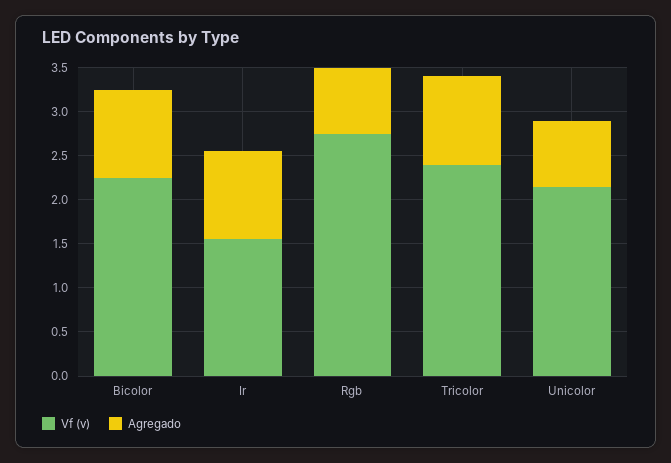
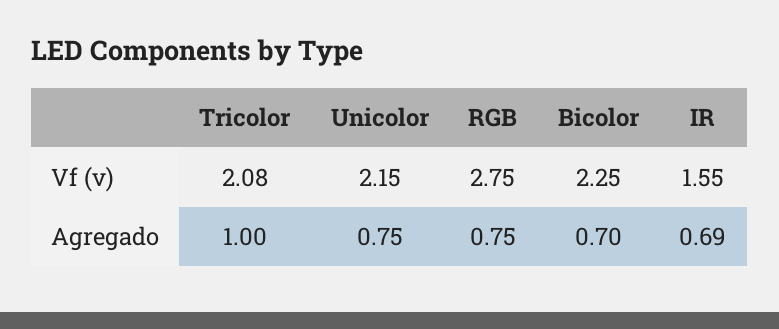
Agregado, Bicolor: 1 -> 0.7
Agregado, Ir: 1 -> 0.69
Vf (v), Tricolor: 2.4 -> 2.08

